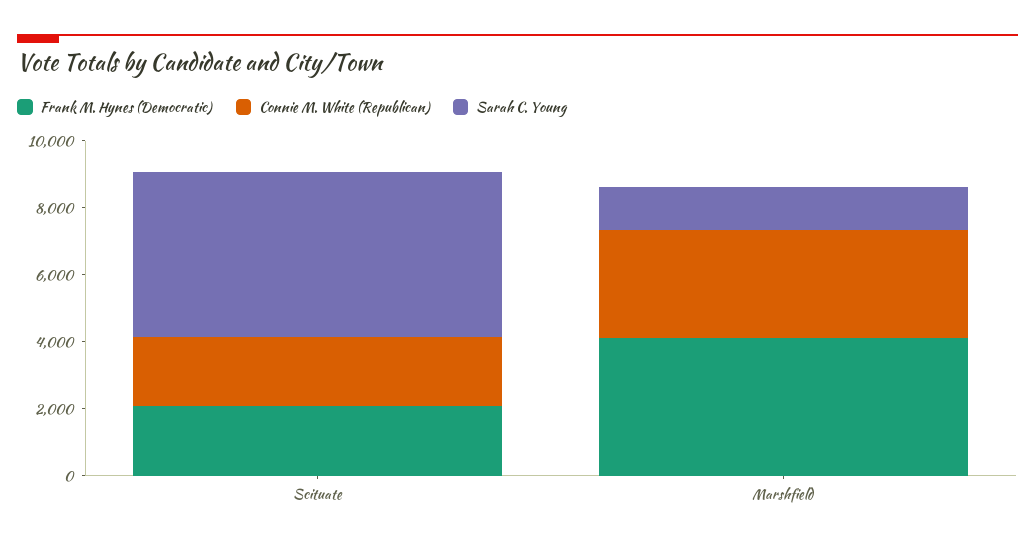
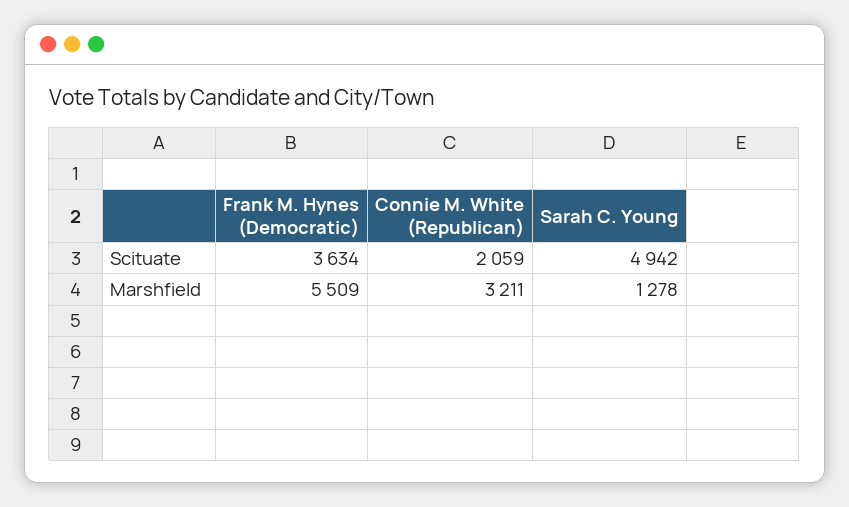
Frank M. Hynes (Democratic), Scituate: 2000 -> 3634
Frank M. Hynes (Democratic), Marshfield: 4000 -> 5509

